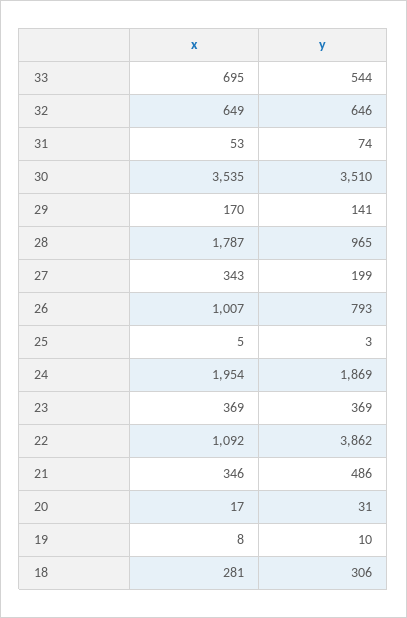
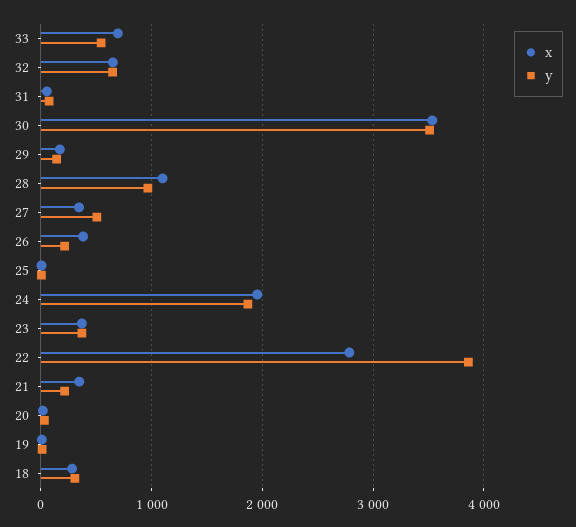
x, 28: 1787 -> 1100
y, 27: 199 -> 500
x, 26: 1007 -> 400
y, 26: 793 -> 200
x, 22: 1092 -> 2800
y, 21: 486 -> 200

